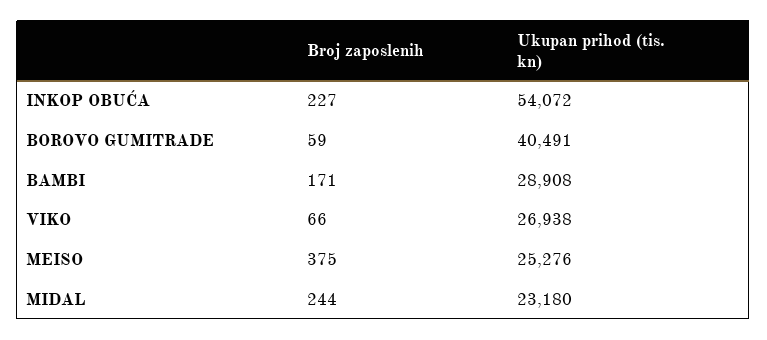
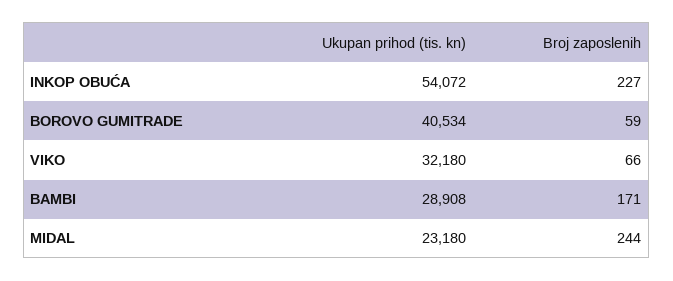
Ukupan prihod (tis. kn), BOROVO GUMITRADE: 40491 -> 40534
Ukupan prihod (tis. kn), VIKO: 26938 -> 32180
Broj zaposlenih, MEISO: 375 -> none
Ukupan prihod (tis. kn), MEISO: 25276 -> none

